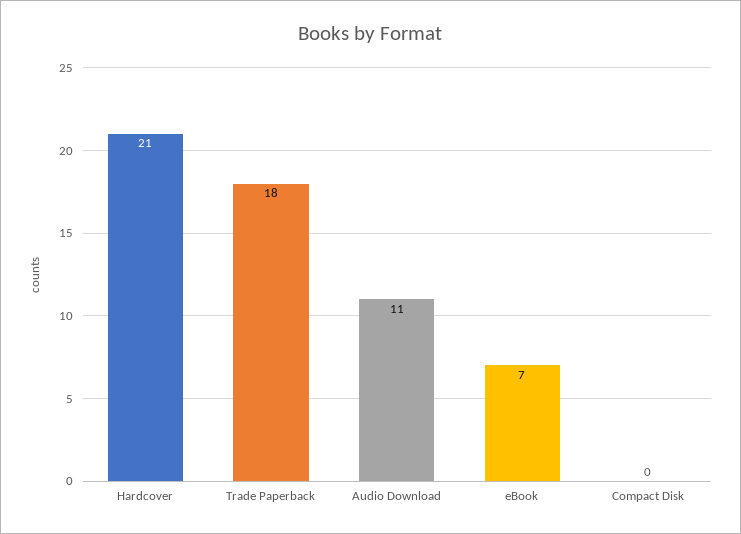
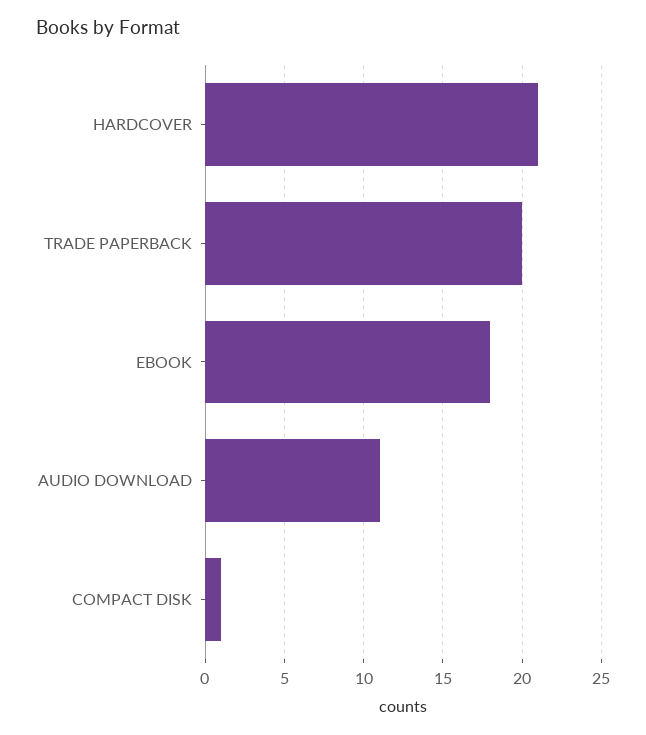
Trade Paperback: 18 -> 20
eBook: 7 -> 18
Compact Disk: 0 -> 1

